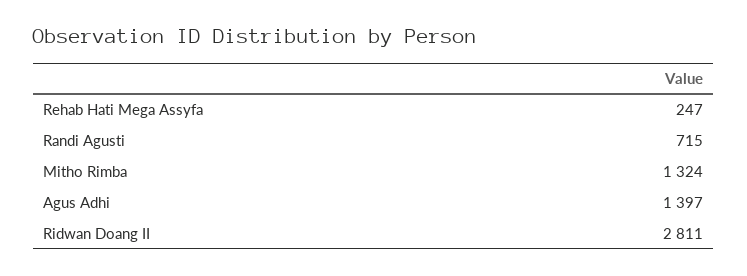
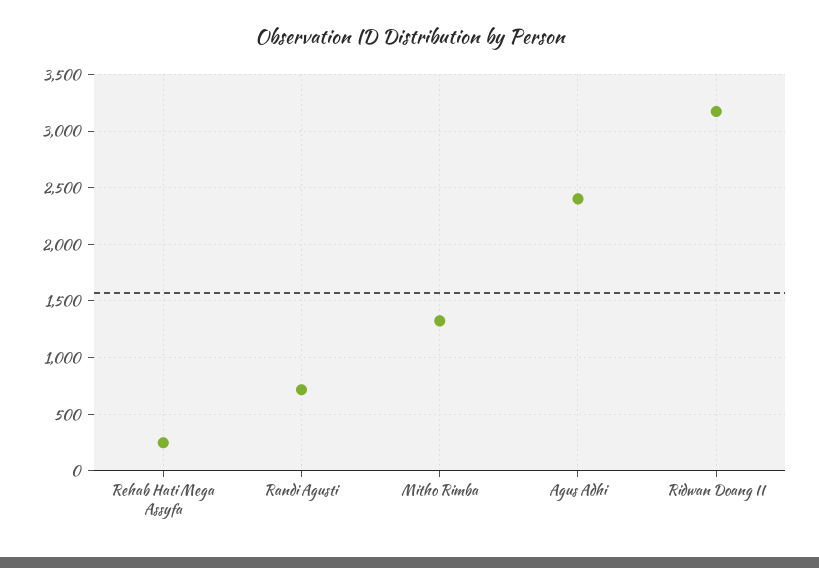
Agus Adhi: 1397 -> 2400
Ridwan Doang II: 2811 -> 3200

